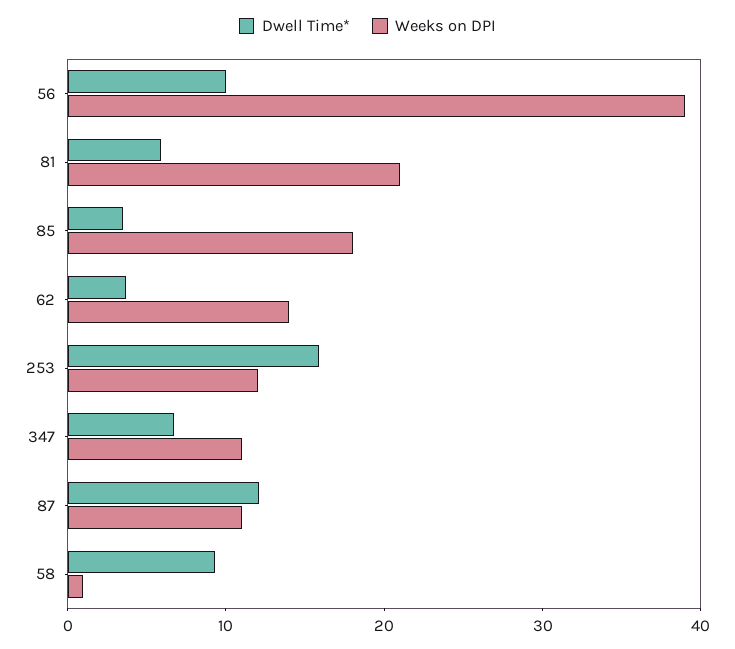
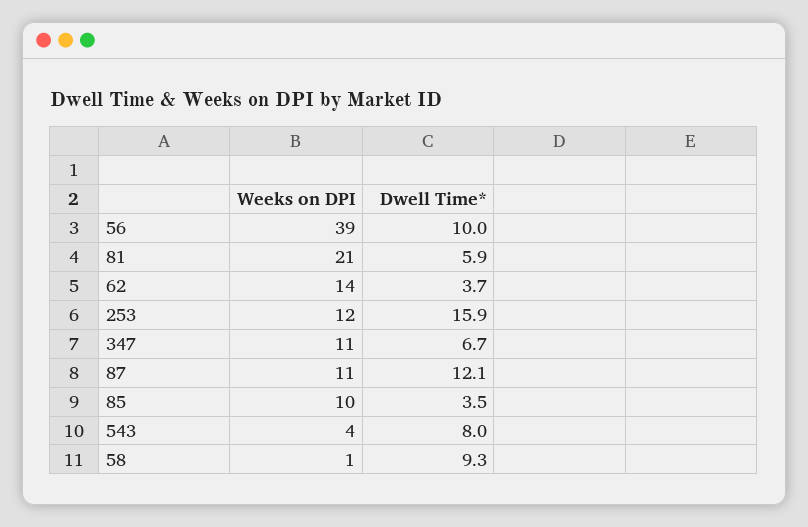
Weeks on DPI, 85: 18 -> 10
Weeks on DPI, 543: none -> 4
Dwell Time*, 543: none -> 8

